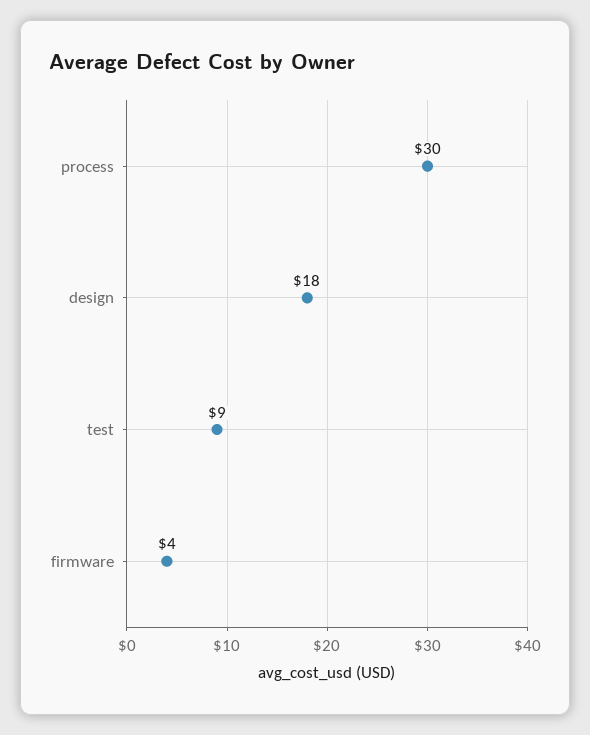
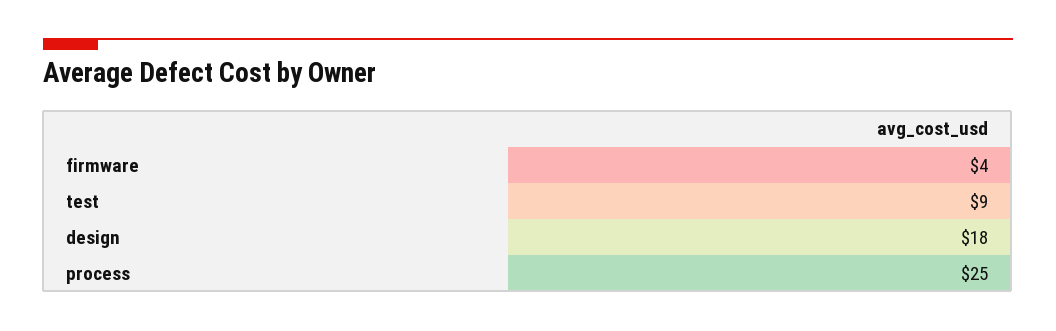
process: 30 -> 25

